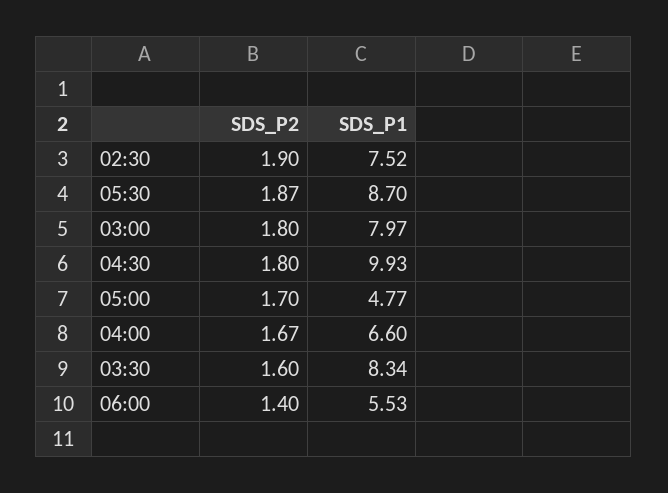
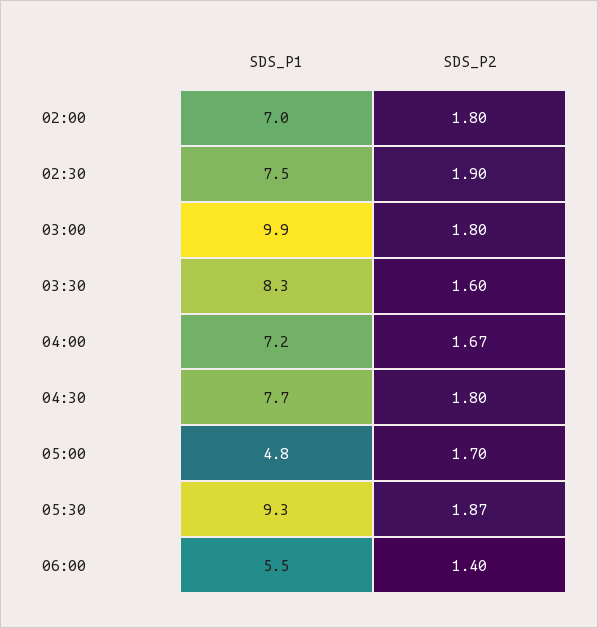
SDS_P1, 05:30: 8.7 -> 9.3
SDS_P1, 03:00: 7.97 -> 9.9
SDS_P1, 04:30: 9.93 -> 7.7
SDS_P1, 04:00: 6.6 -> 7.2
SDS_P1, 02:00: none -> 7
SDS_P2, 02:00: none -> 1.8

